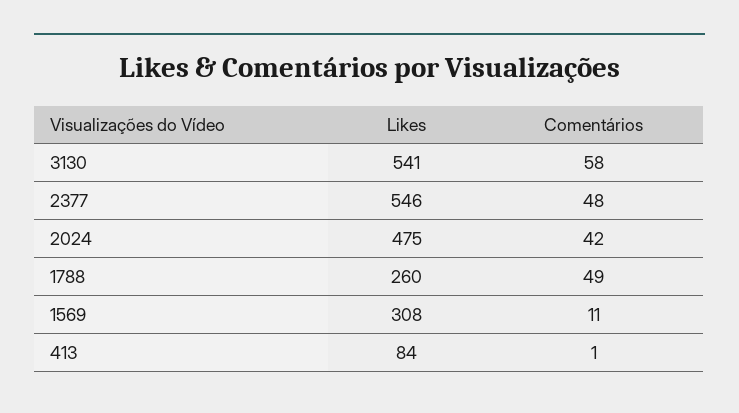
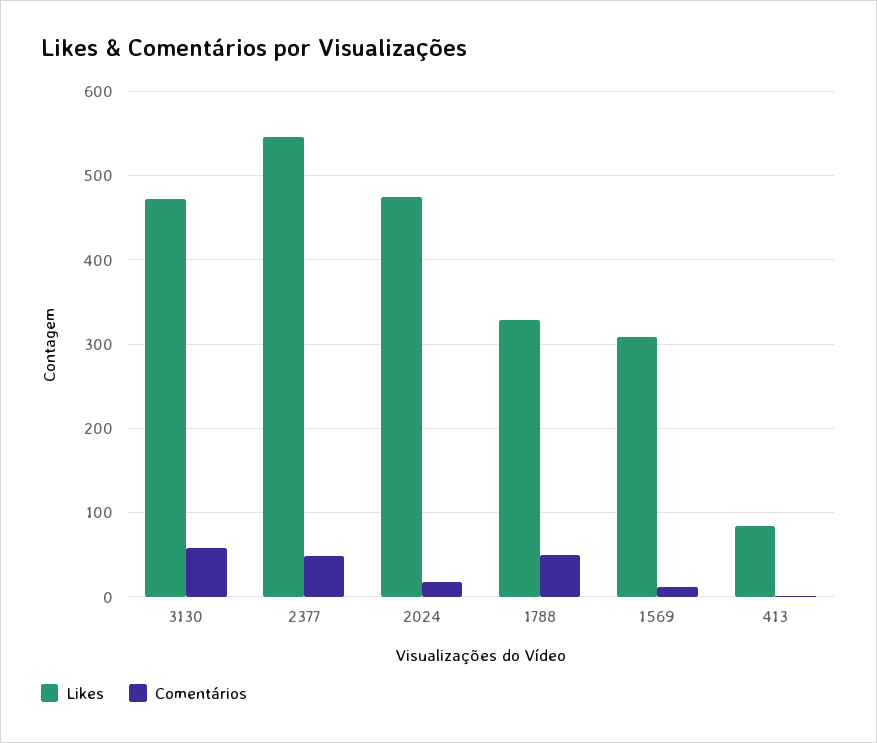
Likes, 3130: 541 -> 470
Comentários, 2024: 42 -> 20
Likes, 1788: 260 -> 330

